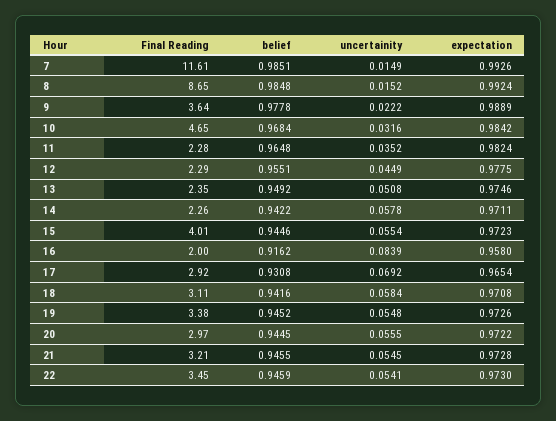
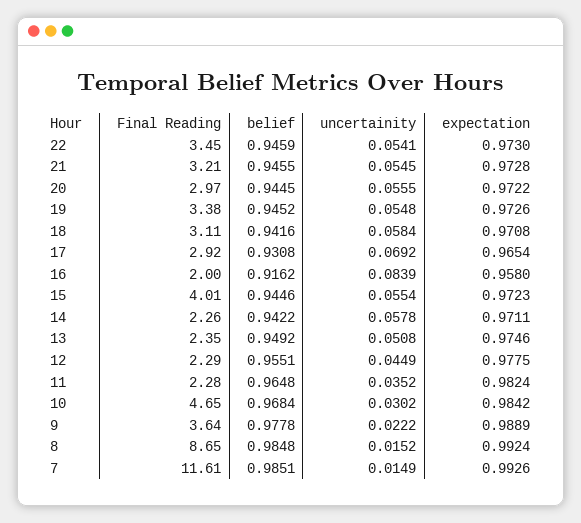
uncertainity, 10: 0.0316 -> 0.0302

